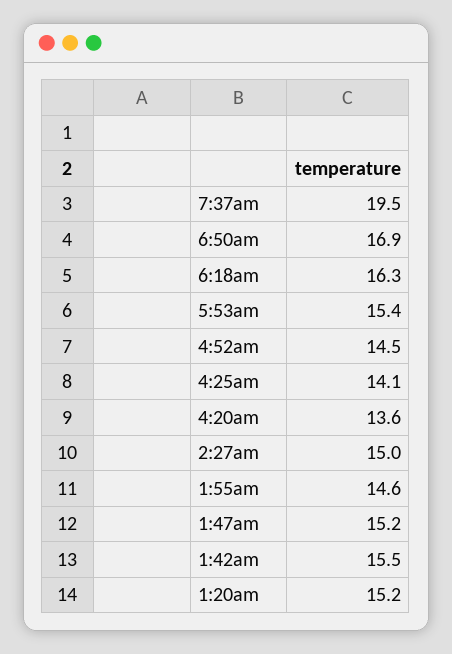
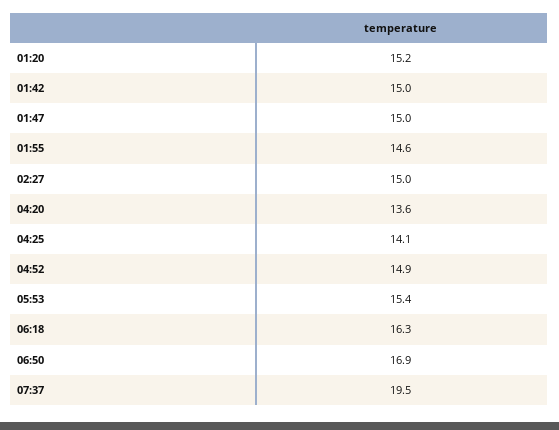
4:52am: 14.5 -> 14.9
1:47am: 15.2 -> 15
1:42am: 15.5 -> 15

